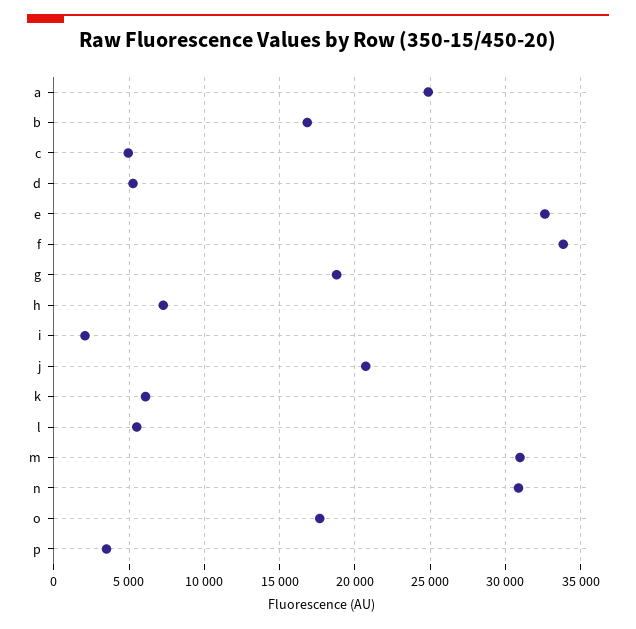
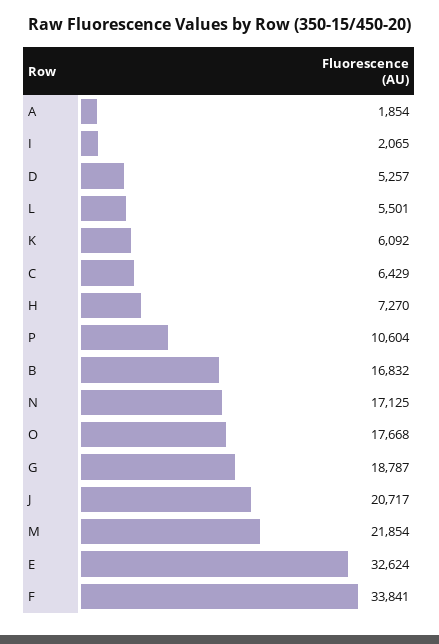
a: 25000 -> 1854
c: 5000 -> 6429
m: 31000 -> 21854
n: 31000 -> 17125
p: 3500 -> 10604

